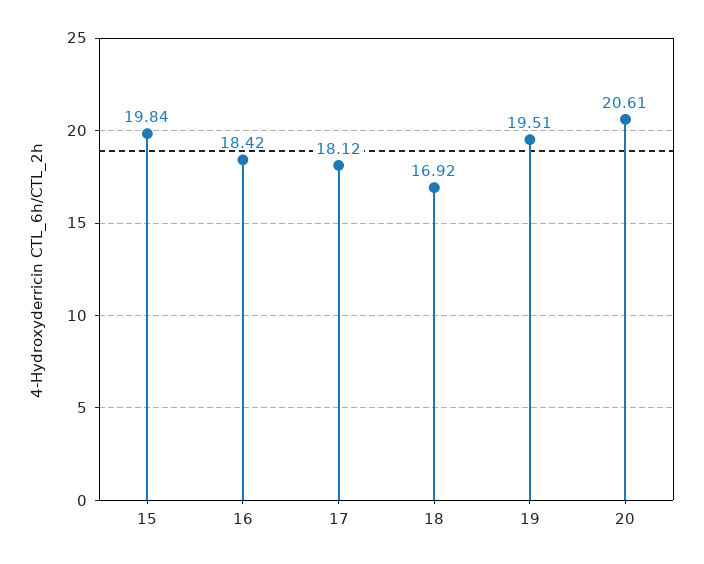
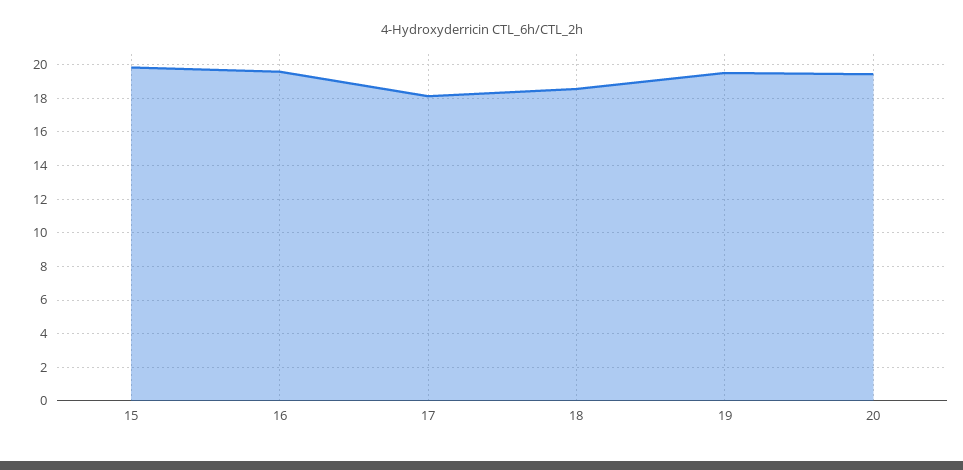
16: 18.42 -> 19.5
18: 16.92 -> 18.5
20: 20.61 -> 19.5

